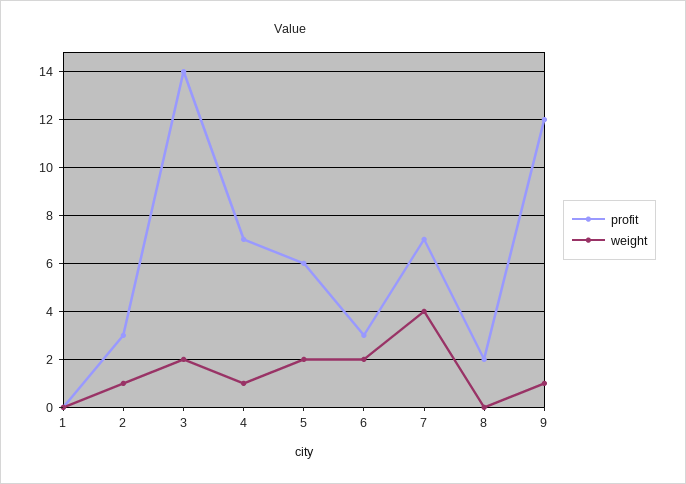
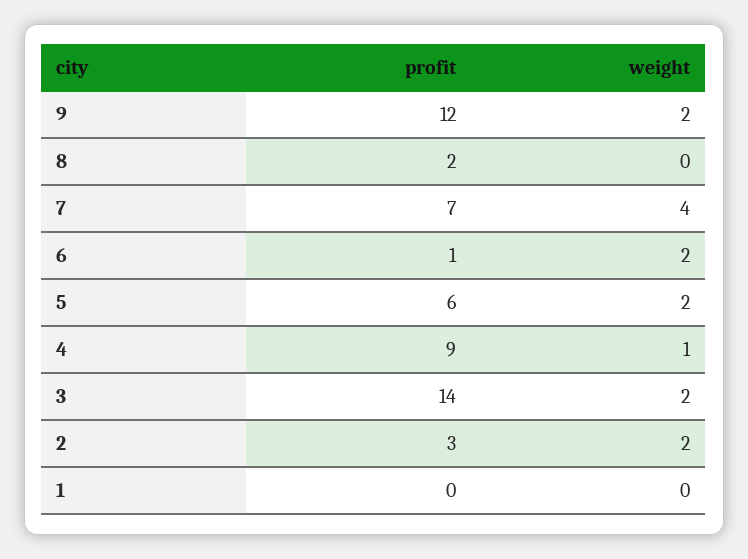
weight, 2: 1 -> 2
profit, 4: 7 -> 9
profit, 6: 3 -> 1
weight, 9: 1 -> 2

